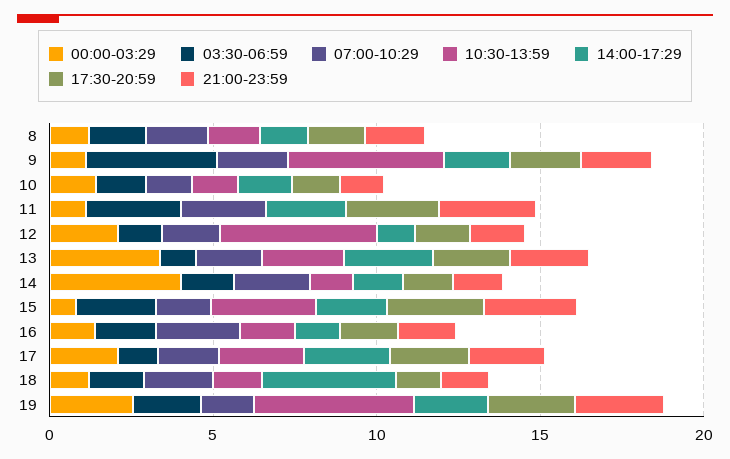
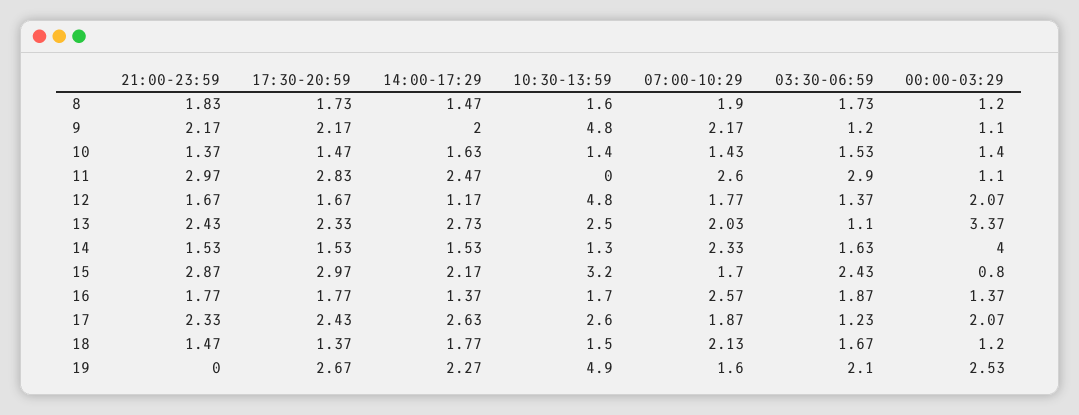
03:30-06:59, 9: 4 -> 1.2
14:00-17:29, 18: 4 -> 1.77
21:00-23:59, 19: 3 -> 0

